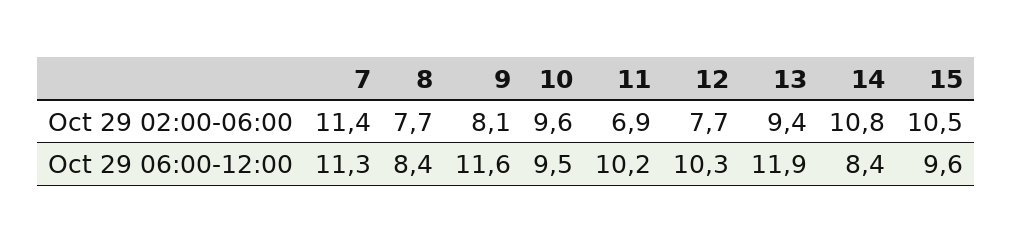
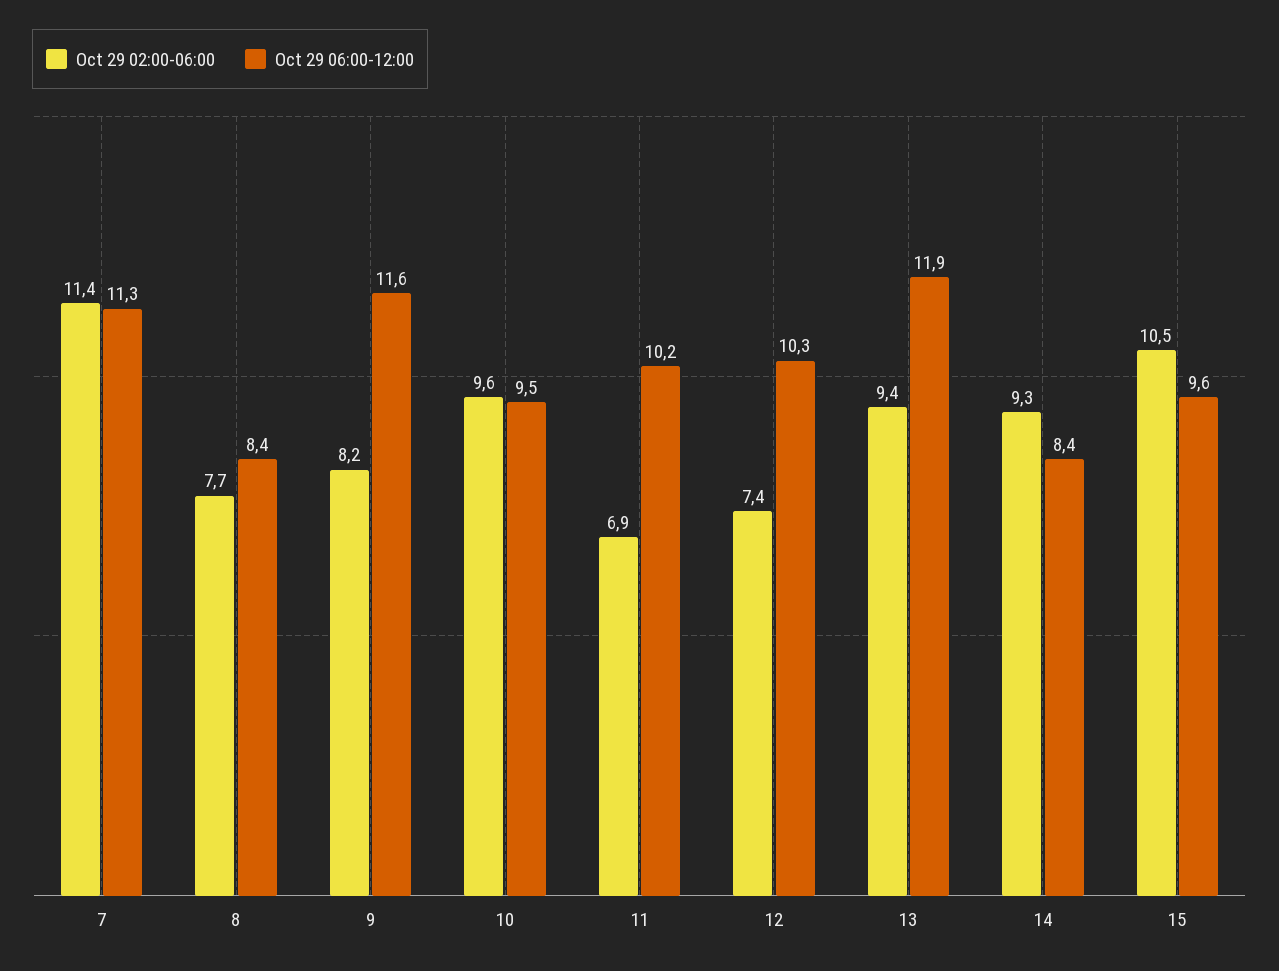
Oct 29 02:00-06:00, 9: 8.1 -> 8.2
Oct 29 02:00-06:00, 12: 7.7 -> 7.4
Oct 29 02:00-06:00, 14: 10.8 -> 9.3

